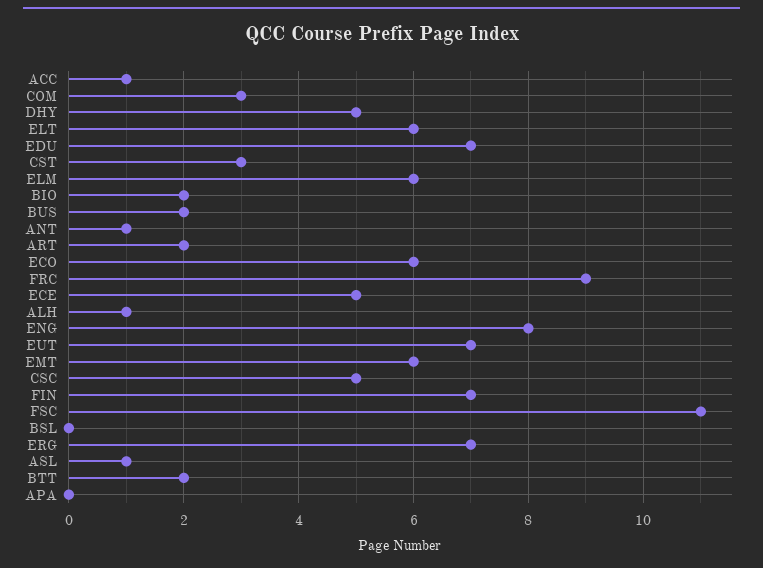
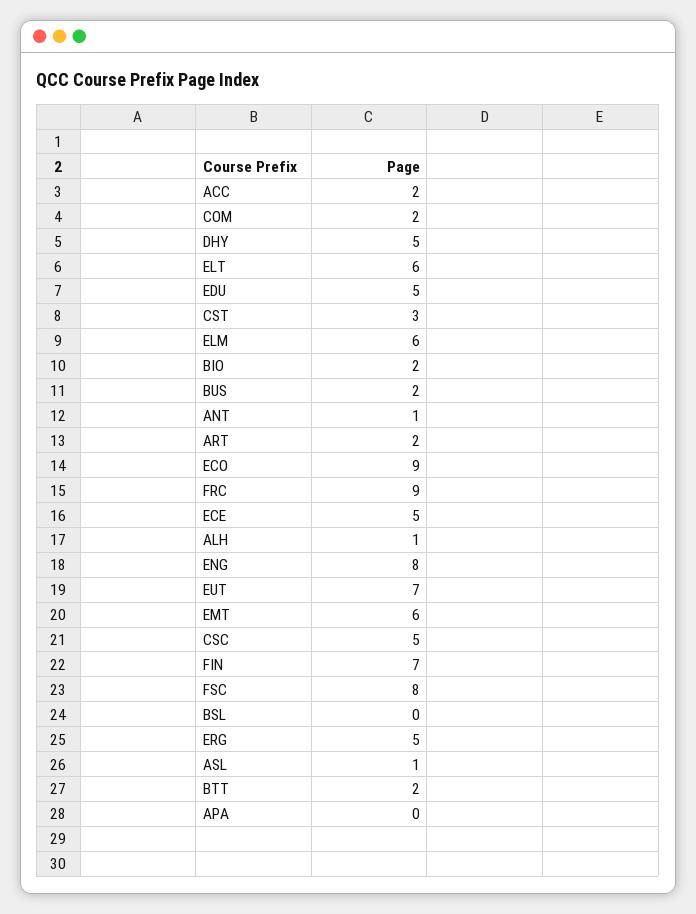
ACC: 1 -> 2
COM: 3 -> 2
EDU: 7 -> 5
ECO: 6 -> 9
FSC: 11 -> 8
ERG: 7 -> 5

